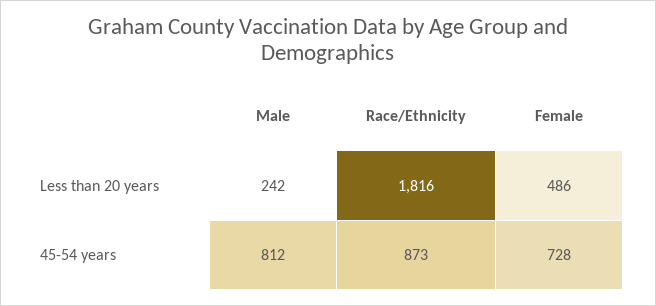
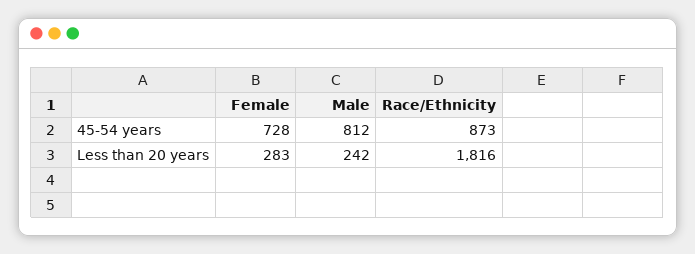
Female, Less than 20 years: 486 -> 283

